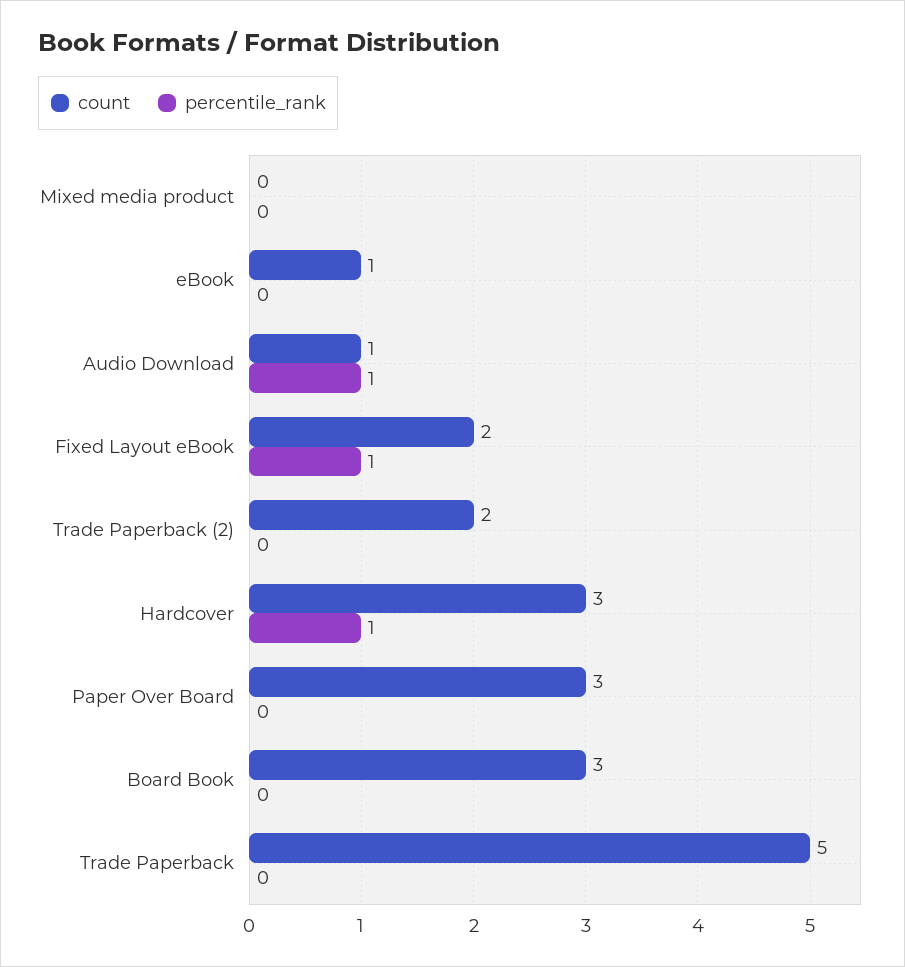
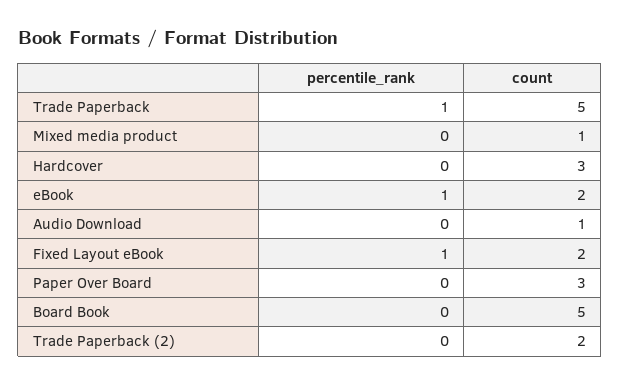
count, Mixed media product: 0 -> 1
count, eBook: 1 -> 2
percentile_rank, eBook: 0 -> 1
percentile_rank, Audio Download: 1 -> 0
percentile_rank, Hardcover: 1 -> 0
count, Board Book: 3 -> 5
percentile_rank, Trade Paperback: 0 -> 1

